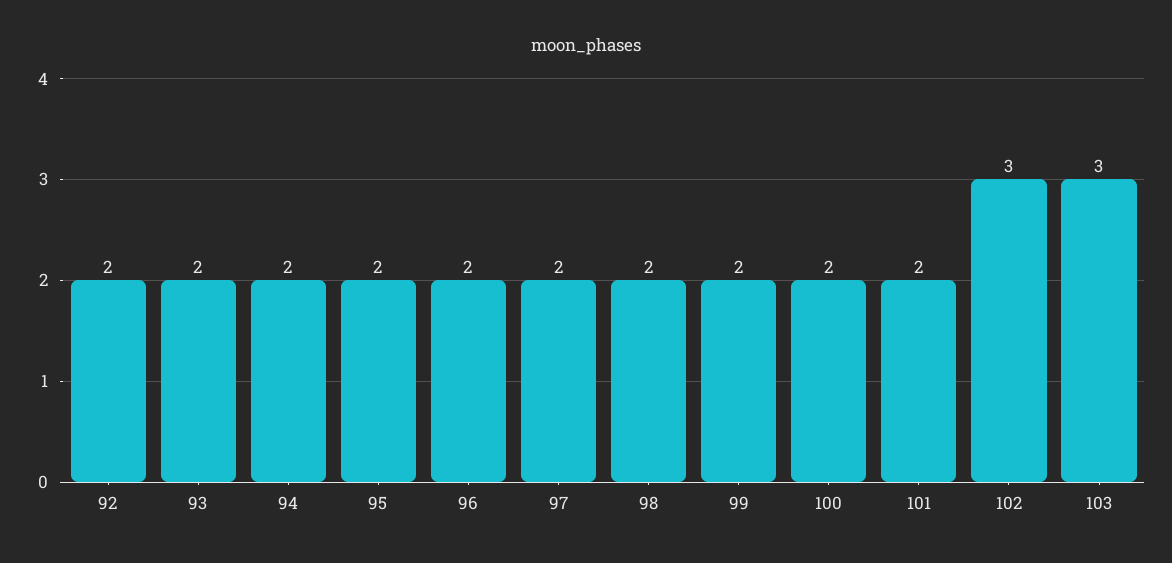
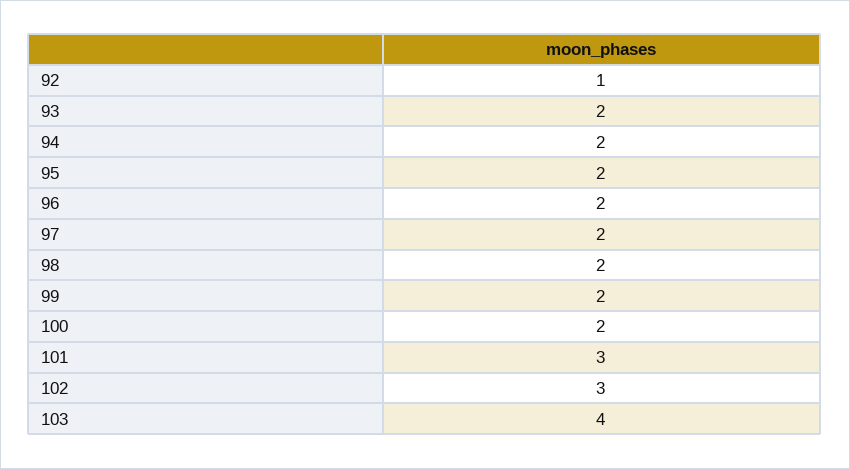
92: 2 -> 1
101: 2 -> 3
103: 3 -> 4

